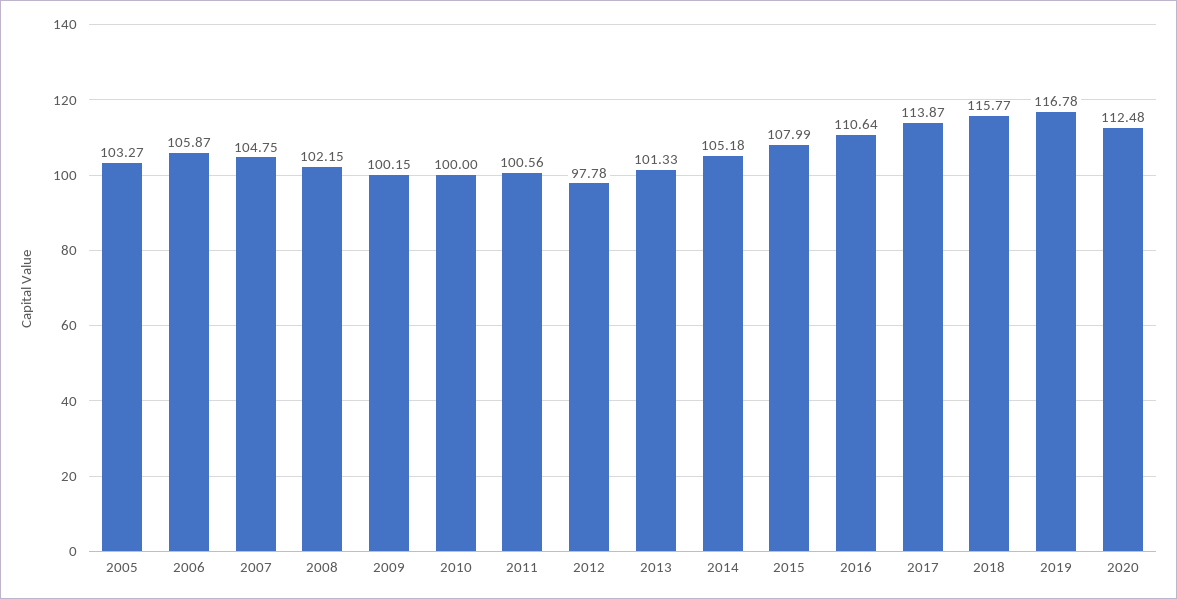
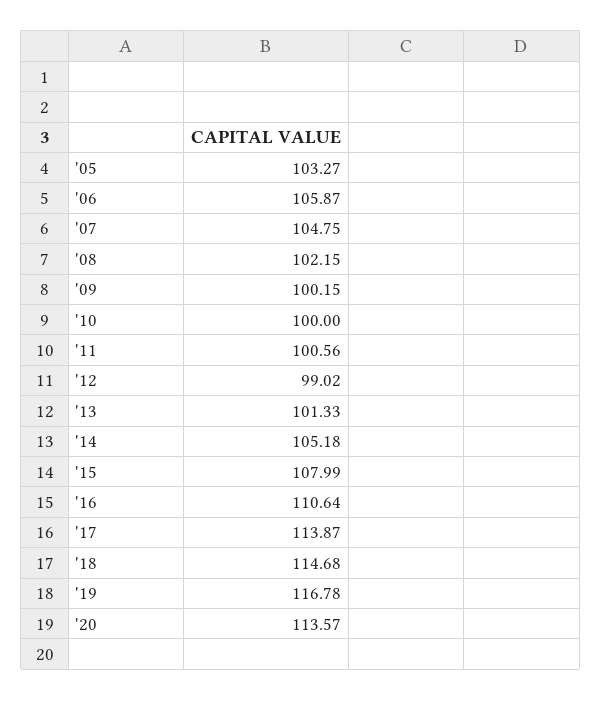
2012: 97.78 -> 99.02
2018: 115.77 -> 114.68
2020: 112.48 -> 113.57

